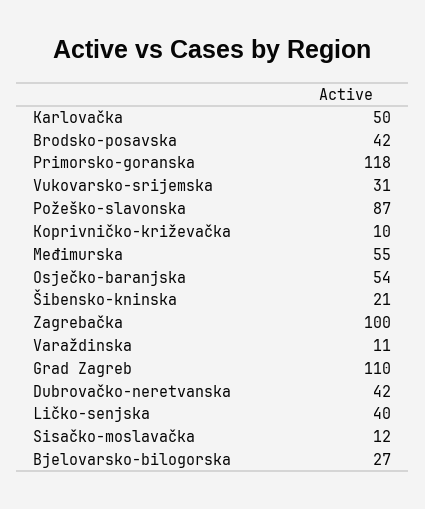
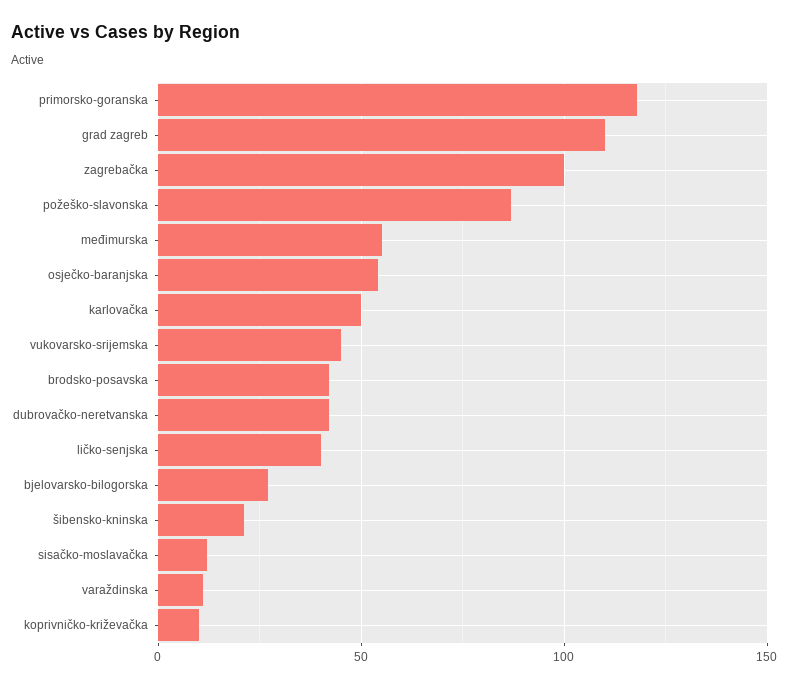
Vukovarsko-srijemska: 31 -> 45

